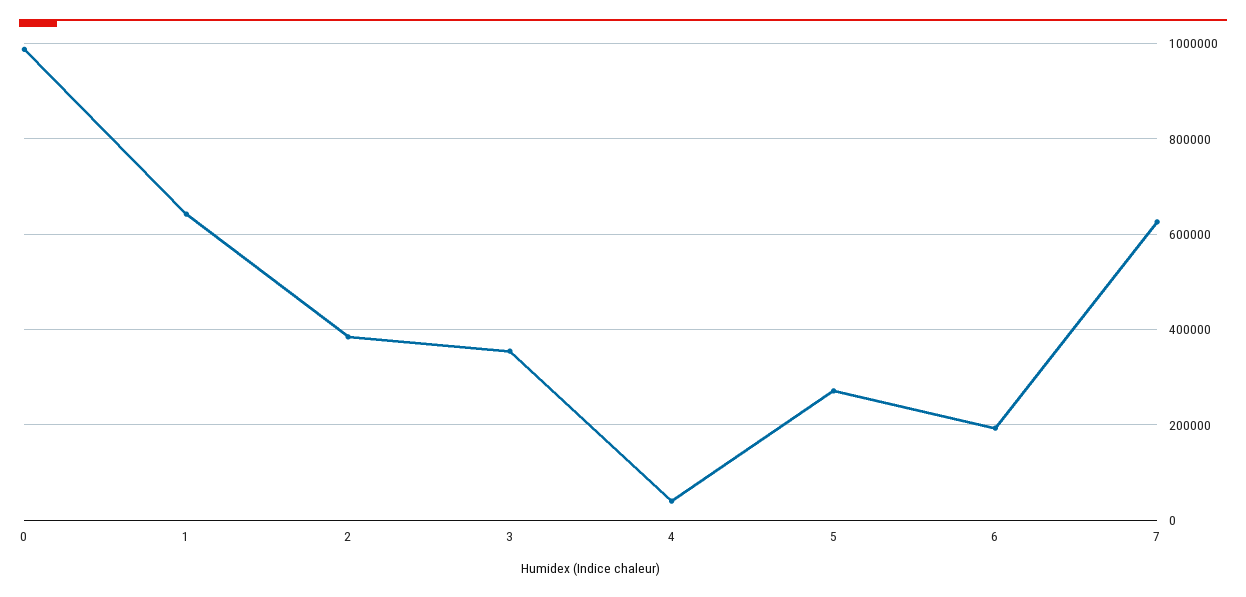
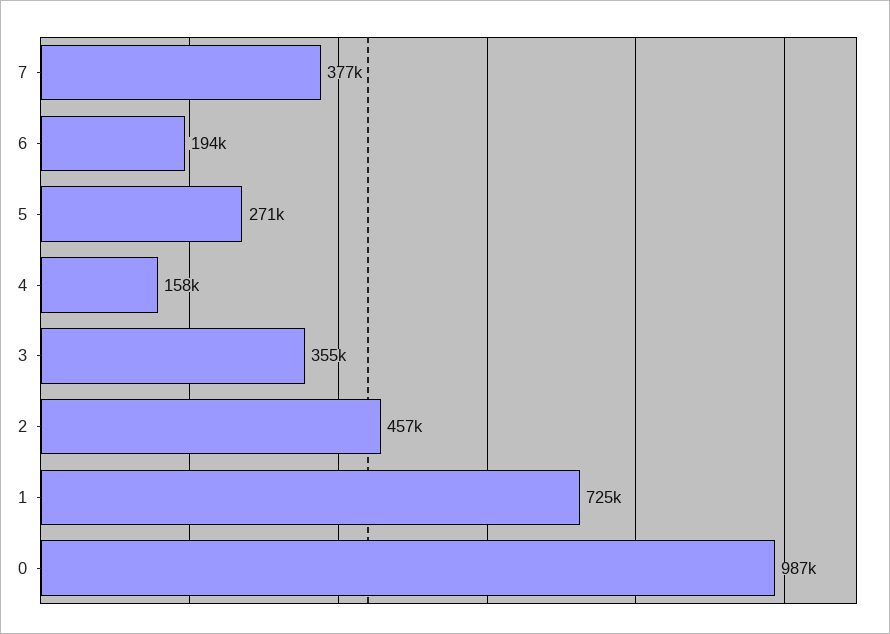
1: 640000 -> 725000
2: 380000 -> 457000
4: 40000 -> 158000
7: 620000 -> 377000

